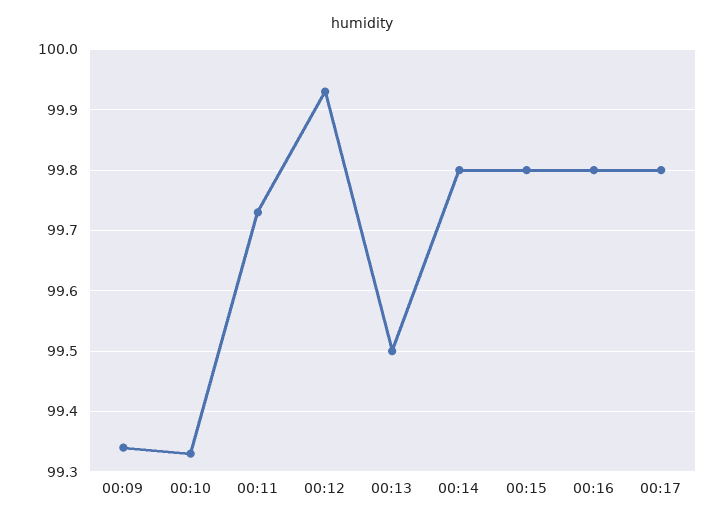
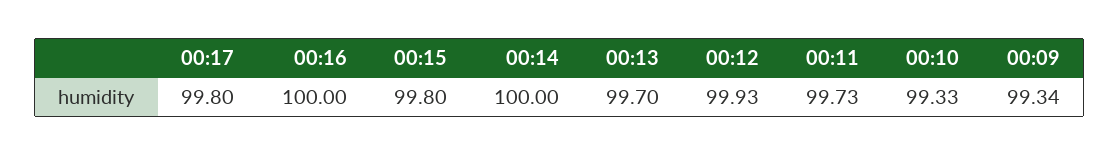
00:13: 99.5 -> 99.7
00:14: 99.8 -> 100
00:16: 99.8 -> 100

